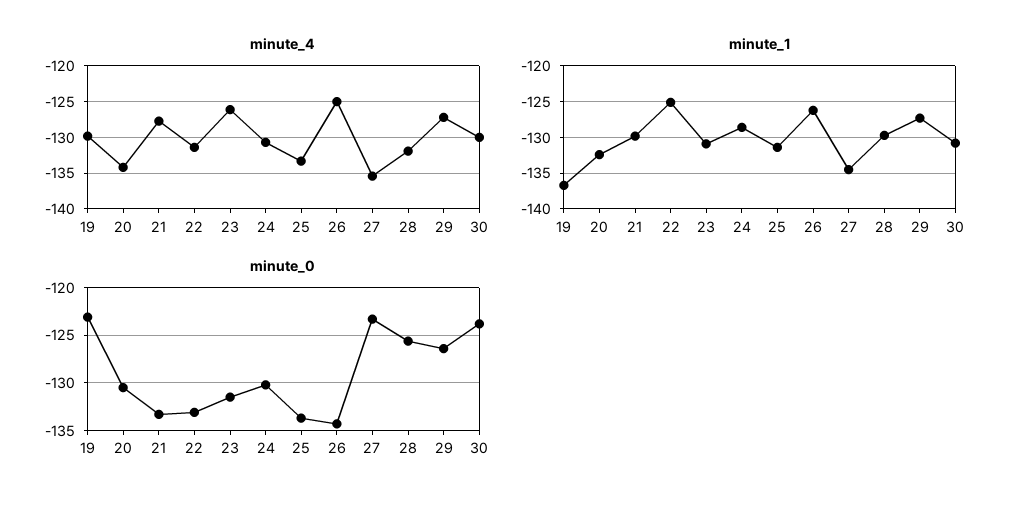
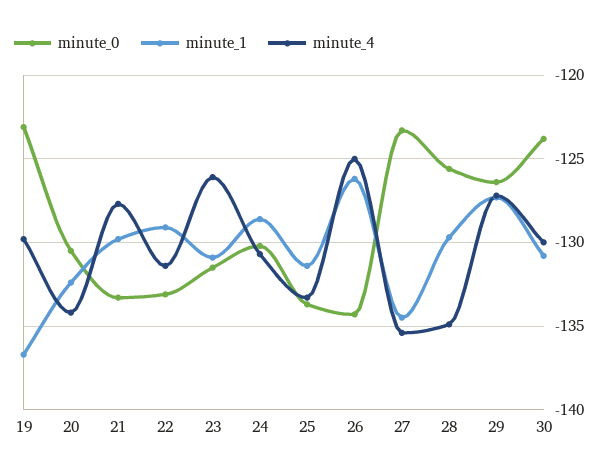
minute_4, 28: -132 -> -135
minute_1, 22: -125 -> -129

